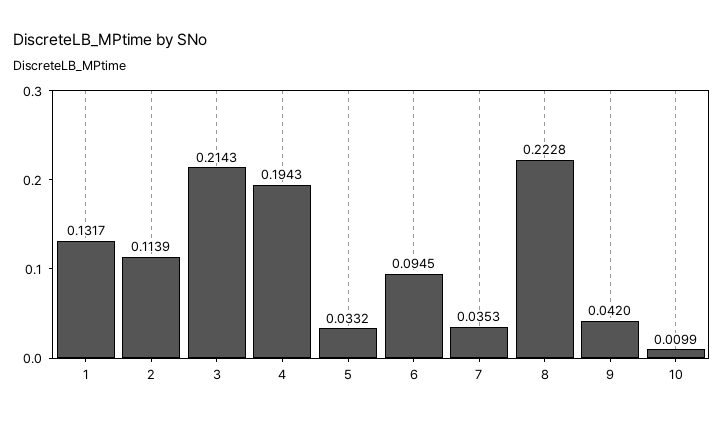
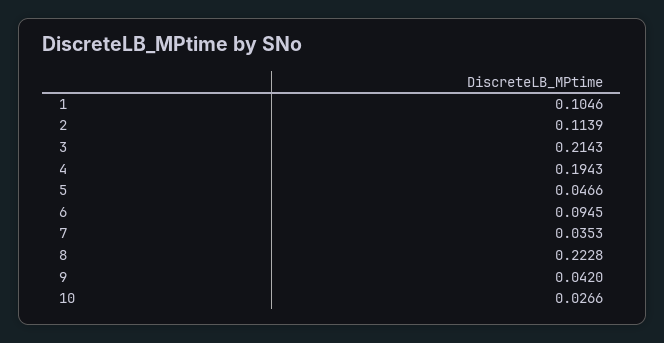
1: 0.1317 -> 0.1046
5: 0.0332 -> 0.0466
10: 0.0099 -> 0.0266

